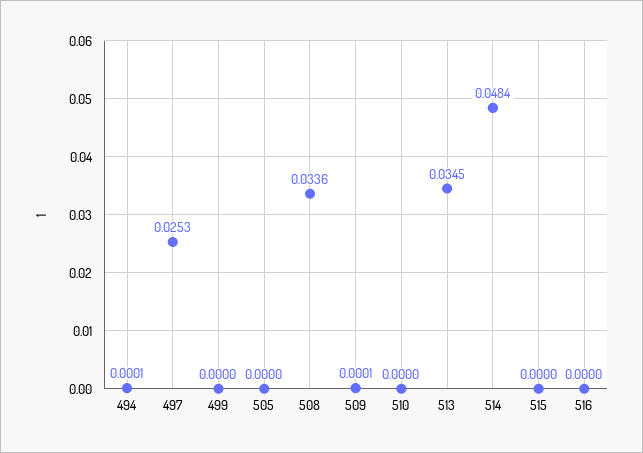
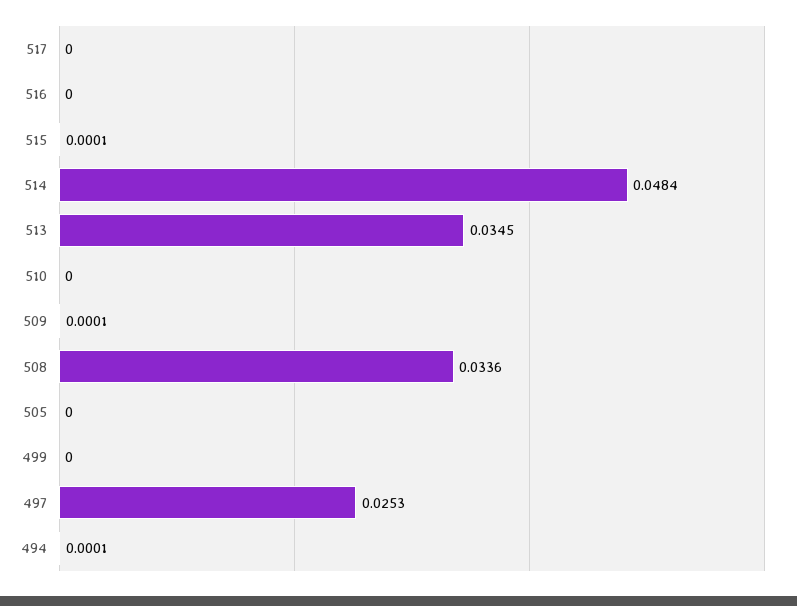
515: 0 -> 0.0001
517: none -> 0

